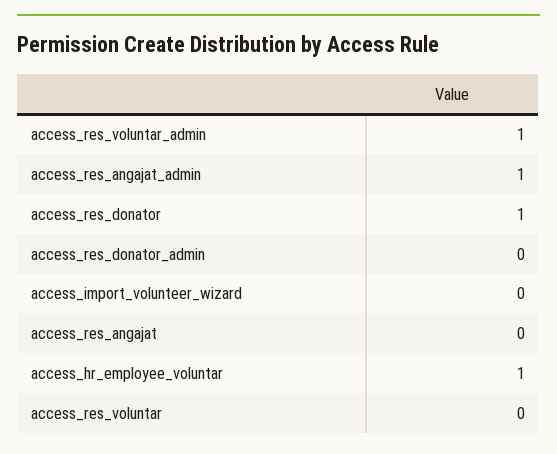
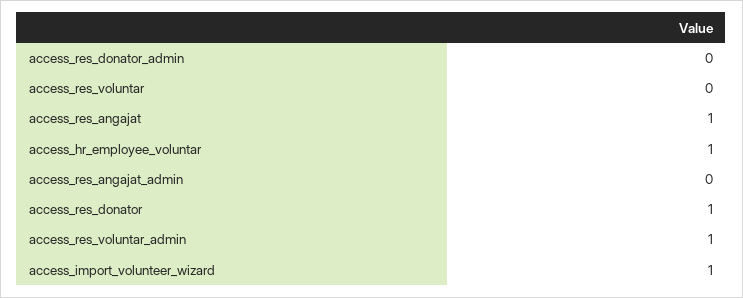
access_res_angajat_admin: 1 -> 0
access_import_volunteer_wizard: 0 -> 1
access_res_angajat: 0 -> 1

